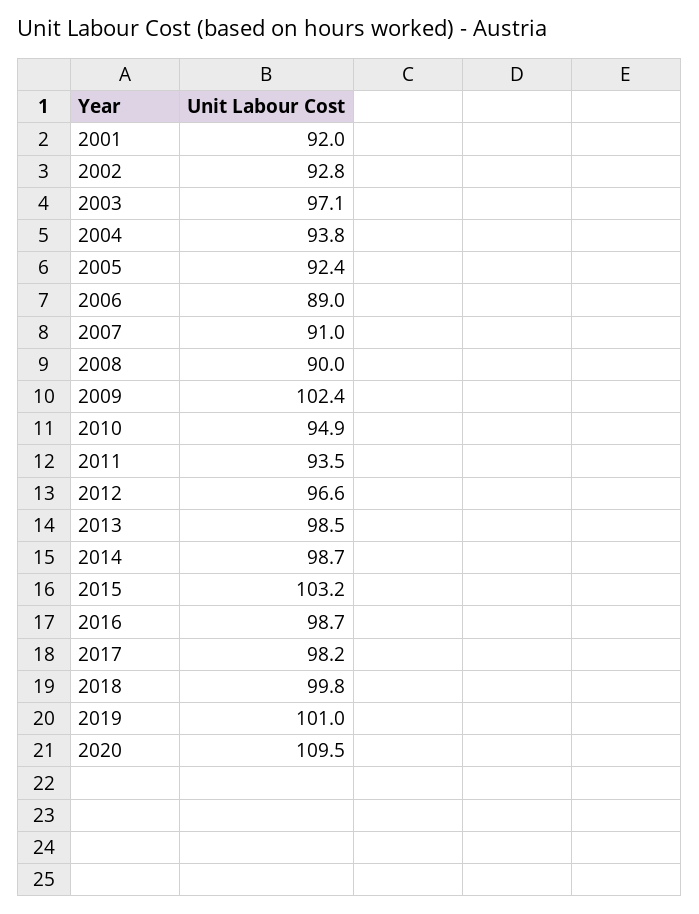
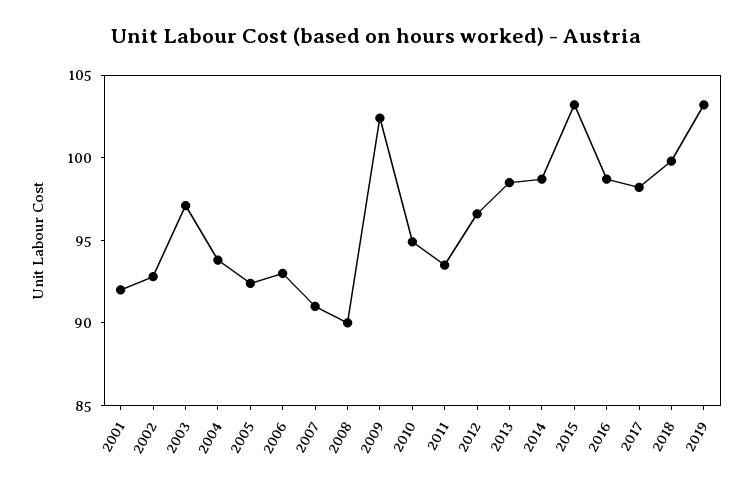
2006: 89 -> 93
2019: 101 -> 103
2020: 109.5 -> none

